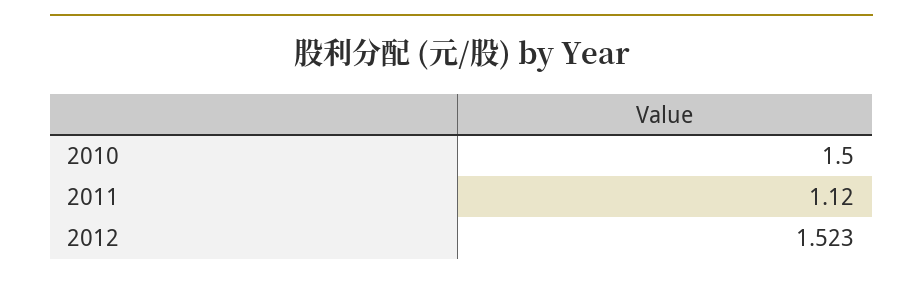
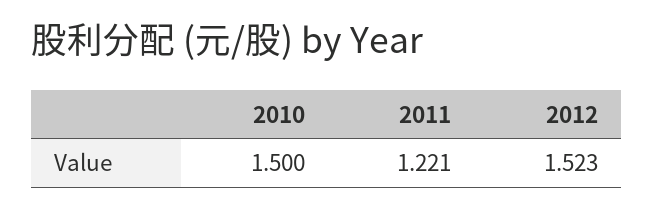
2011: 1.12 -> 1.221

